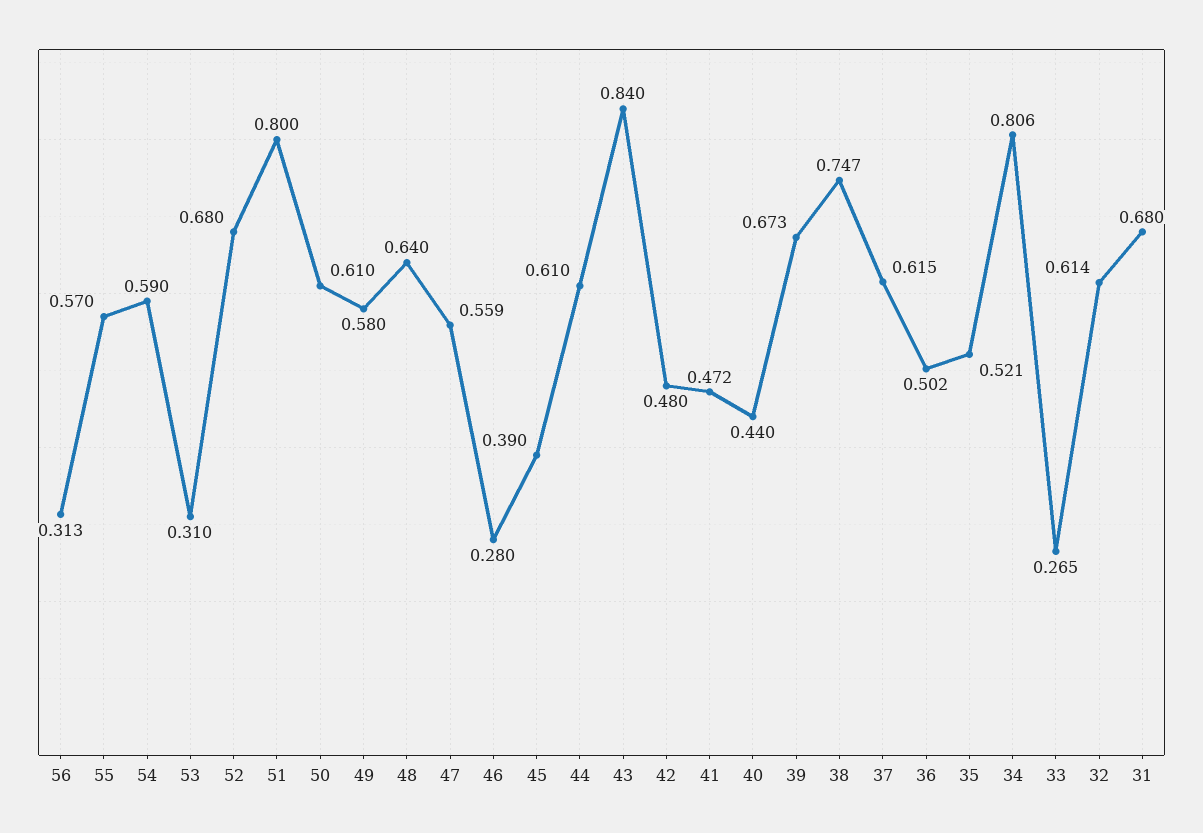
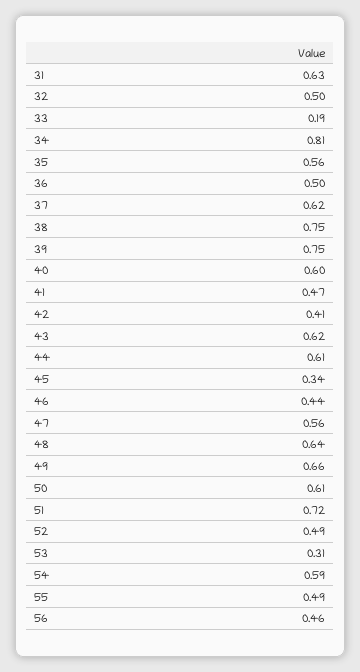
56: 0.313 -> 0.46
55: 0.57 -> 0.49
52: 0.68 -> 0.49
51: 0.8 -> 0.72
49: 0.58 -> 0.66
46: 0.28 -> 0.44
45: 0.39 -> 0.34
43: 0.84 -> 0.62
42: 0.48 -> 0.41
40: 0.44 -> 0.6
39: 0.673 -> 0.75
35: 0.521 -> 0.56
33: 0.265 -> 0.19
32: 0.614 -> 0.5
31: 0.68 -> 0.63

